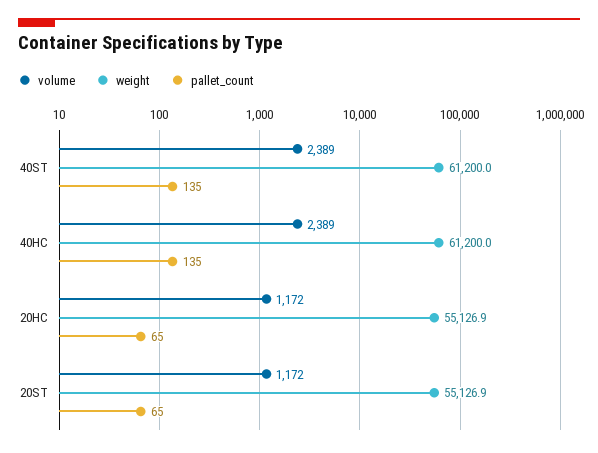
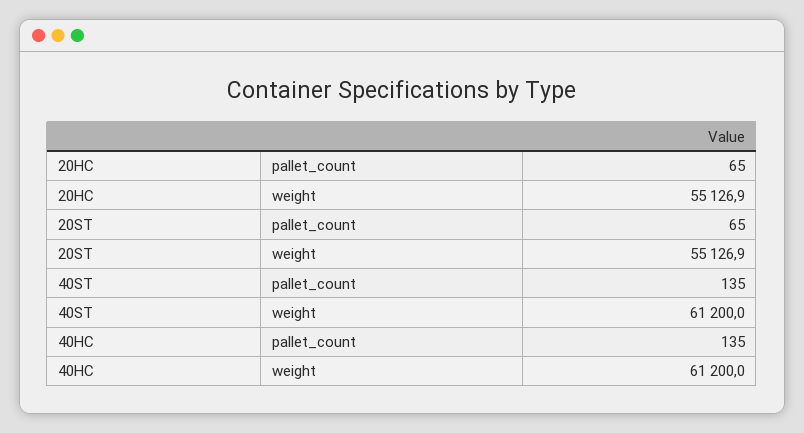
volume, 40ST: 2389 -> none
volume, 40HC: 2389 -> none
volume, 20HC: 1172 -> none
volume, 20ST: 1172 -> none

